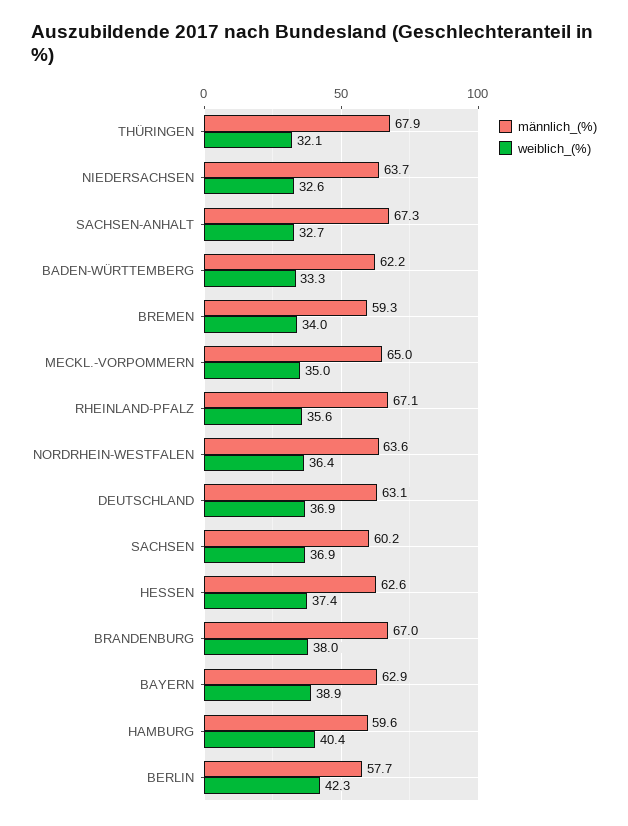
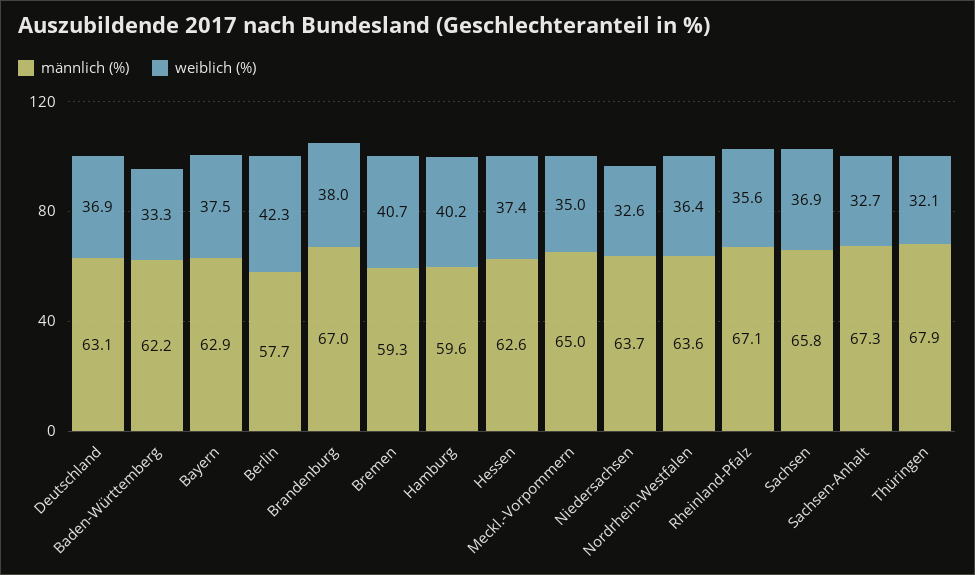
weiblich_(%), BREMEN: 34 -> 40.7
männlich_(%), SACHSEN: 60.2 -> 65.8
weiblich_(%), BAYERN: 38.9 -> 37.5
weiblich_(%), HAMBURG: 40.4 -> 40.2

